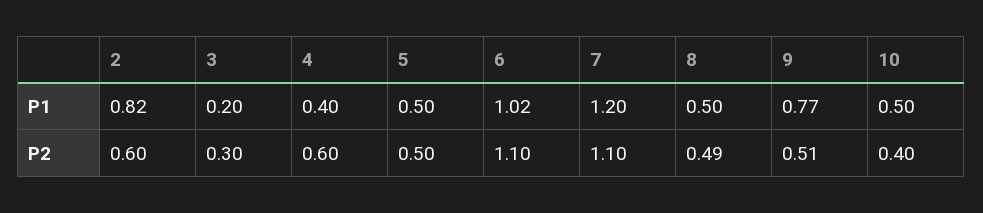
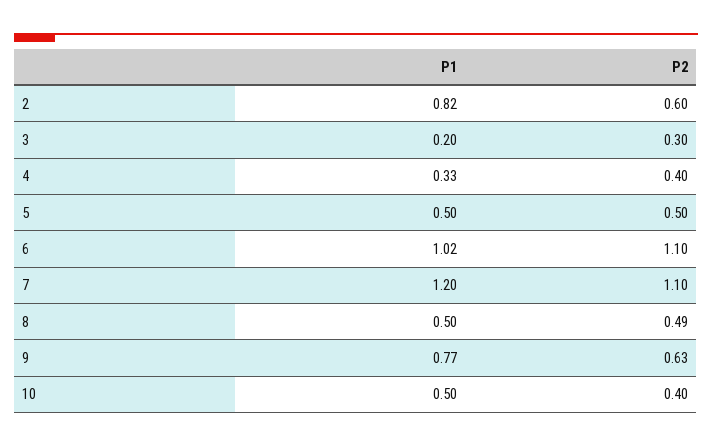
4, P1: 0.4 -> 0.33
4, P2: 0.6 -> 0.4
9, P2: 0.51 -> 0.63

